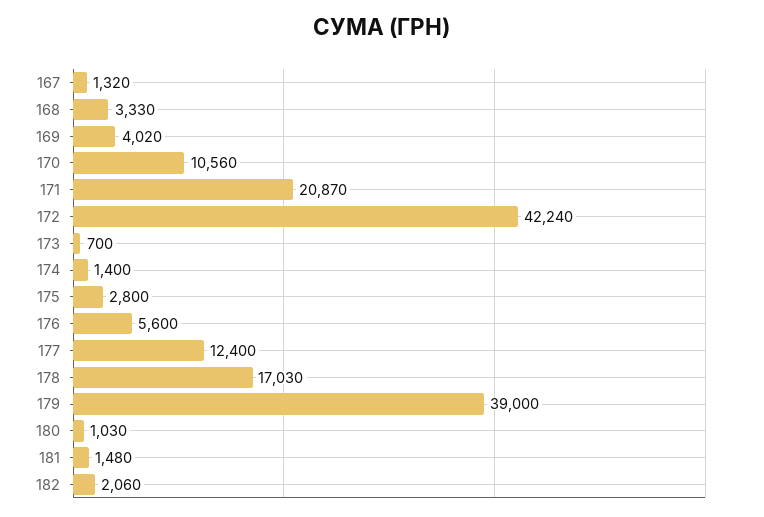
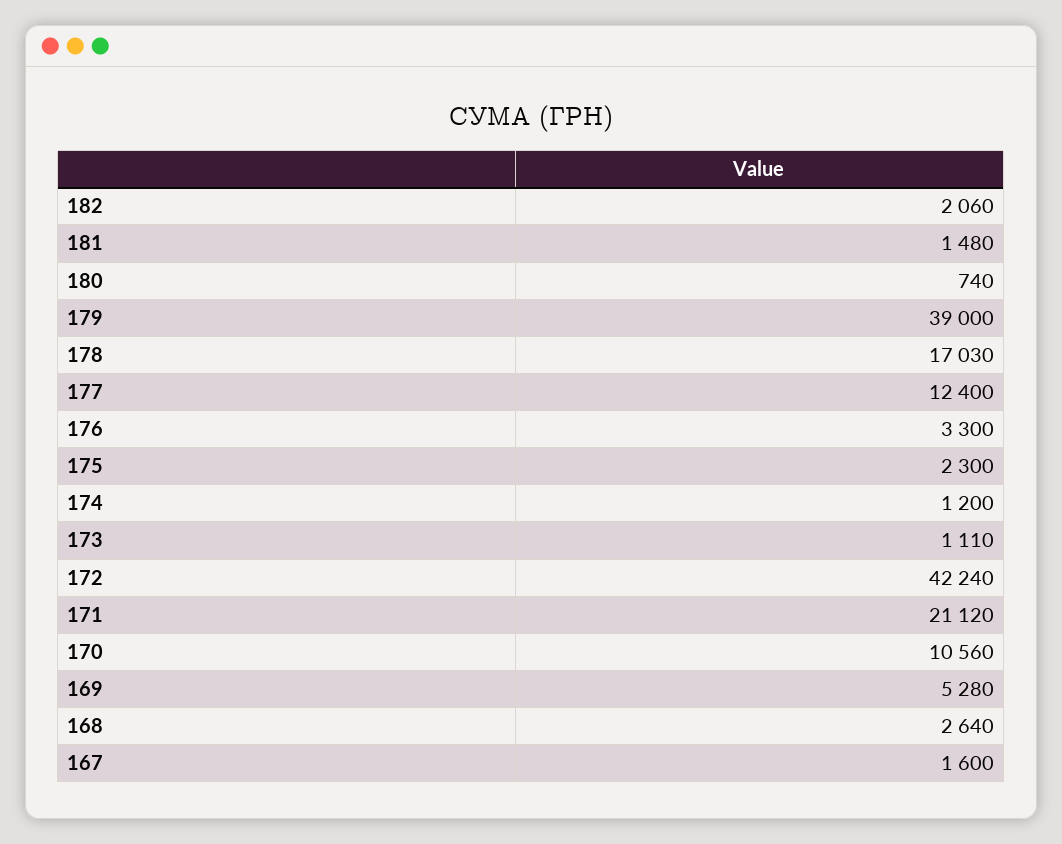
167: 1320 -> 1600
168: 3330 -> 2640
169: 4020 -> 5280
171: 20870 -> 21120
173: 700 -> 1110
174: 1400 -> 1200
175: 2800 -> 2300
176: 5600 -> 3300
180: 1030 -> 740

